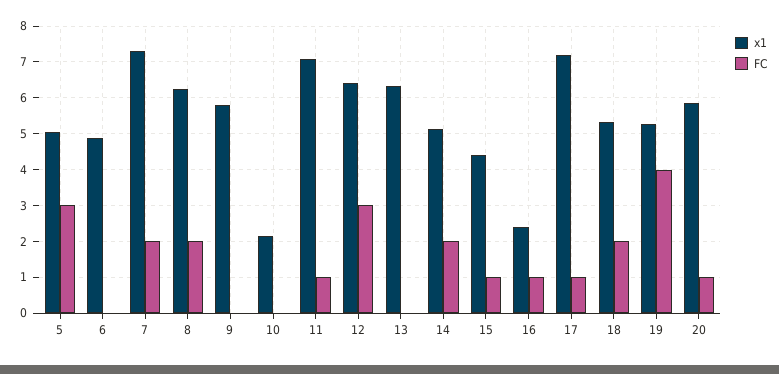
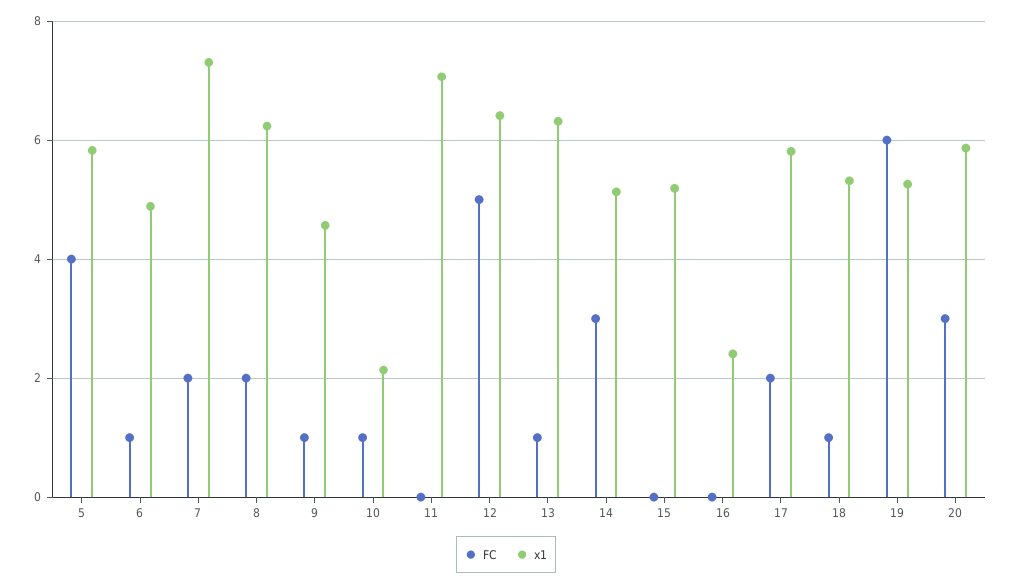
x1, 5: 5 -> 5.8
FC, 5: 3 -> 4
FC, 6: 0 -> 1
x1, 9: 5.8 -> 4.6
FC, 9: 0 -> 1
FC, 10: 0 -> 1
FC, 11: 1 -> 0
FC, 12: 3 -> 5
FC, 13: 0 -> 1
FC, 14: 2 -> 3
x1, 15: 4.4 -> 5.2
FC, 15: 1 -> 0
FC, 16: 1 -> 0
x1, 17: 7.2 -> 5.8
FC, 17: 1 -> 2
FC, 18: 2 -> 1
FC, 19: 4 -> 6
FC, 20: 1 -> 3

